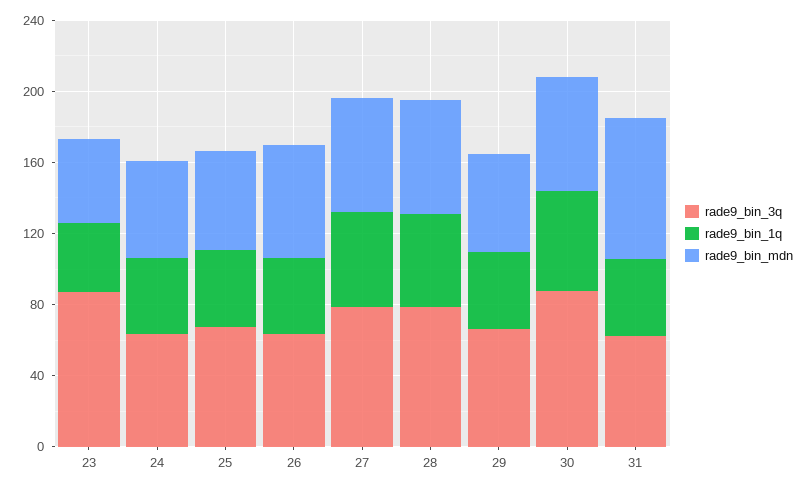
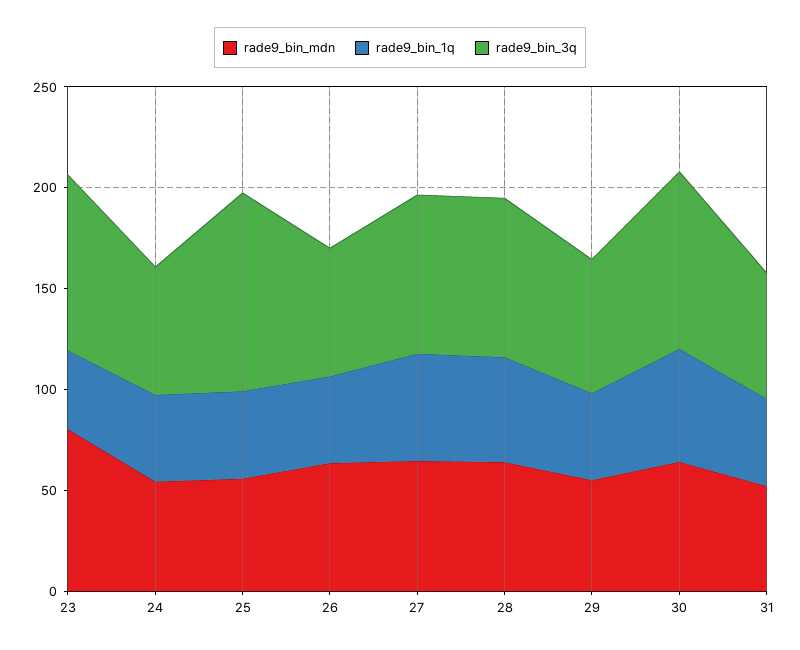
rade9_bin_mdn, 23: 50 -> 80
rade9_bin_3q, 25: 70 -> 100
rade9_bin_mdn, 31: 80 -> 50

